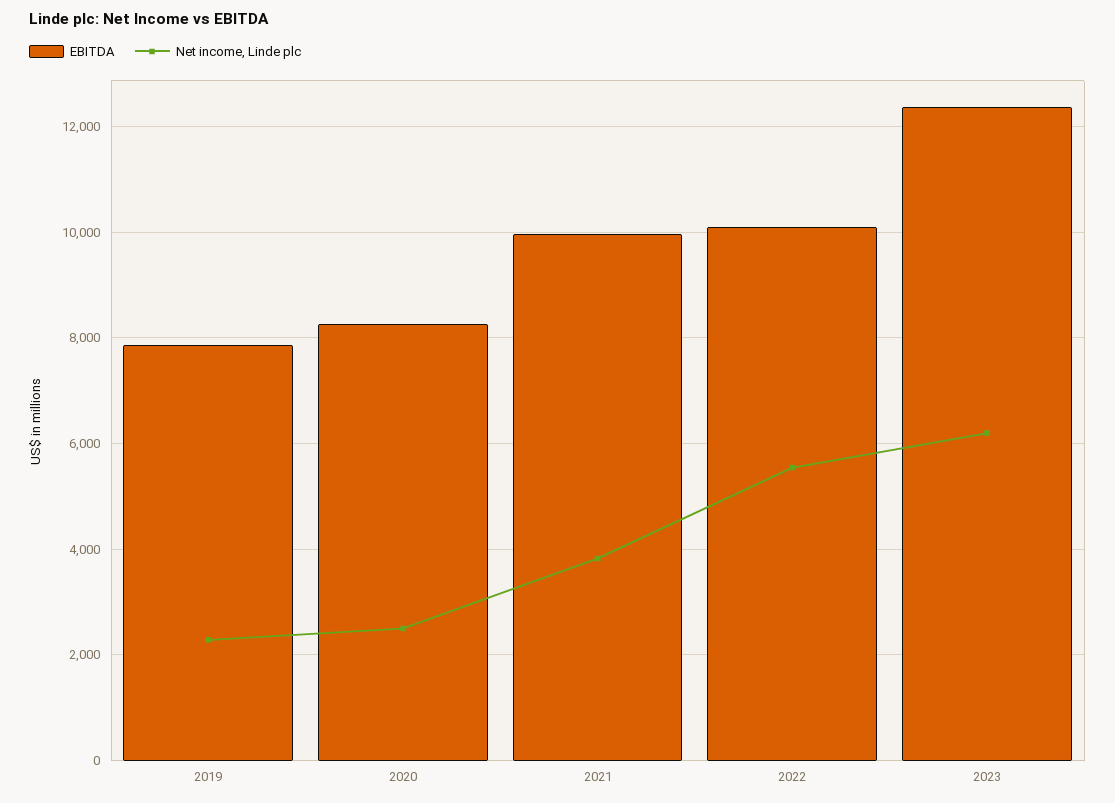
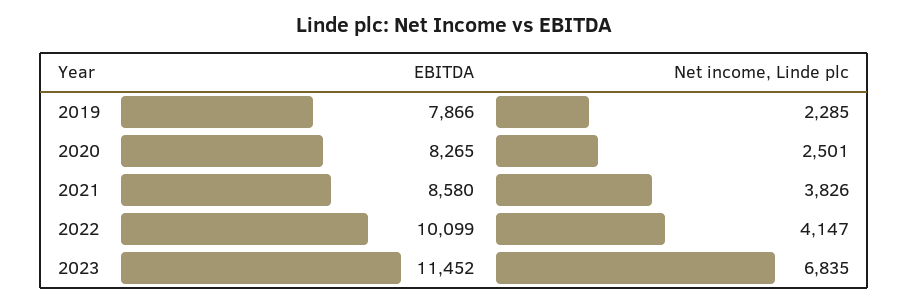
EBITDA, 2021: 10000 -> 8580
Net income, Linde plc, 2022: 5600 -> 4147
EBITDA, 2023: 12400 -> 11452
Net income, Linde plc, 2023: 6200 -> 6835

